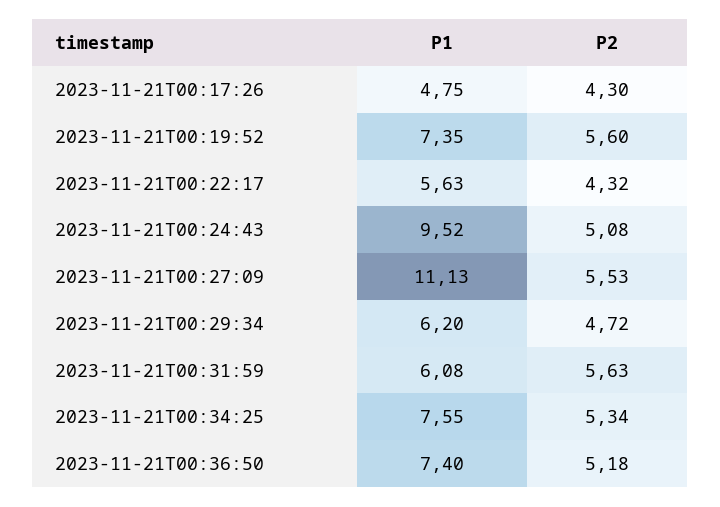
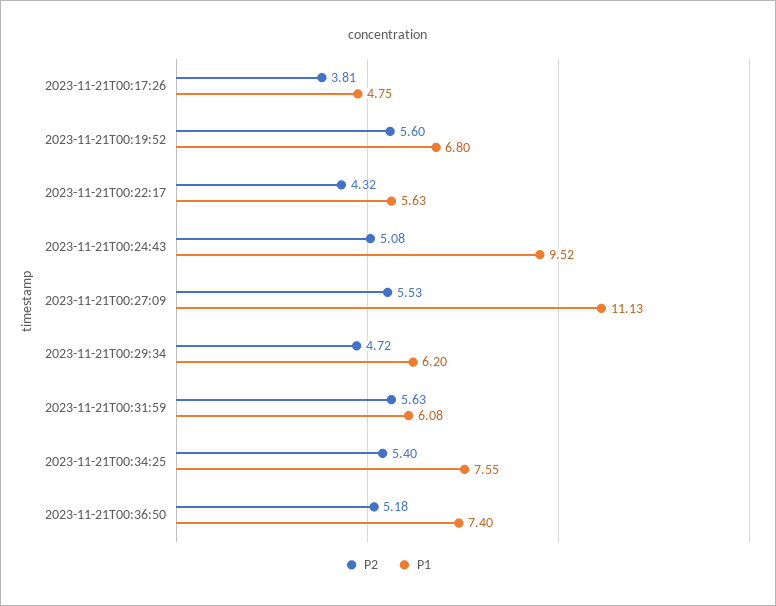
P2, 2023-11-21T00:17:26: 4.3 -> 3.81
P1, 2023-11-21T00:19:52: 7.35 -> 6.8
P2, 2023-11-21T00:34:25: 5.34 -> 5.4

